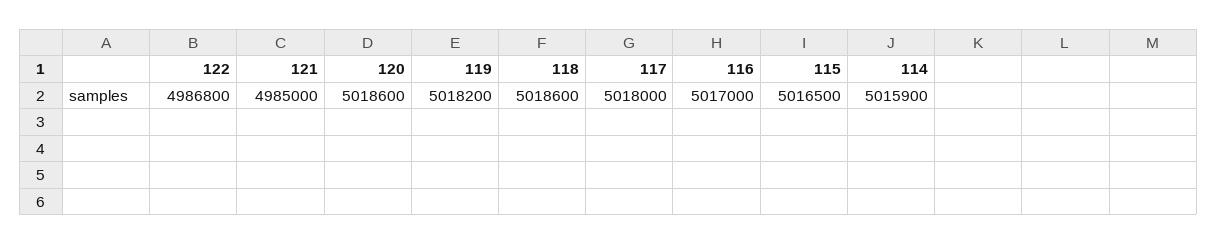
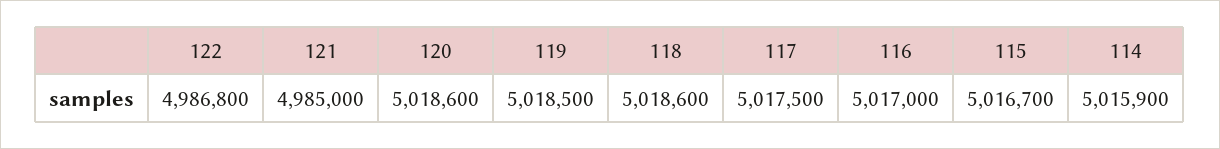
119: 5018200 -> 5018500
117: 5018000 -> 5017500
115: 5016500 -> 5016700

